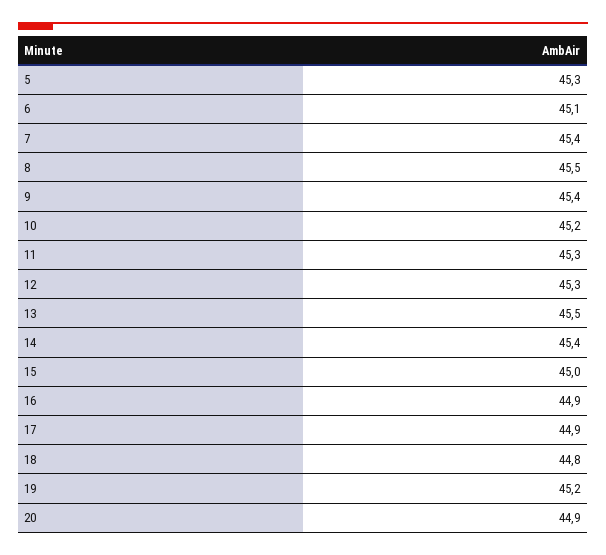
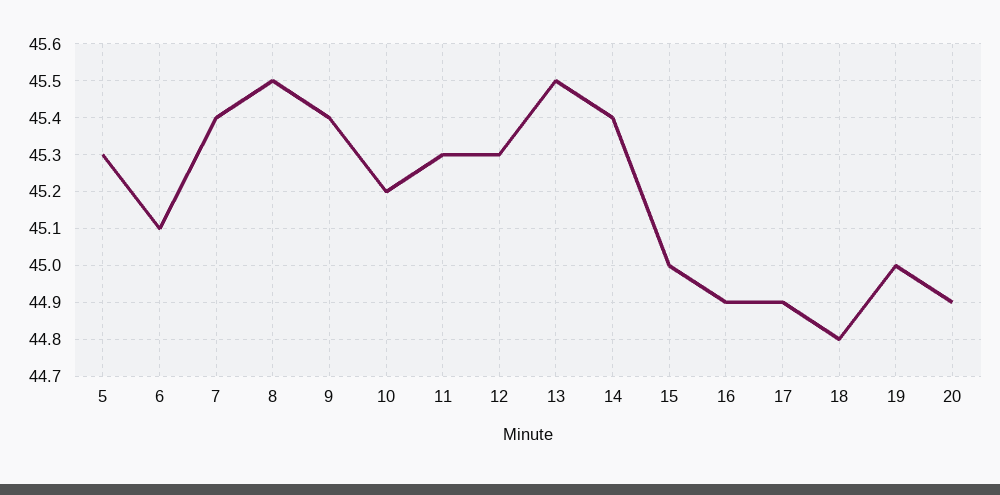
19: 45.2 -> 45

